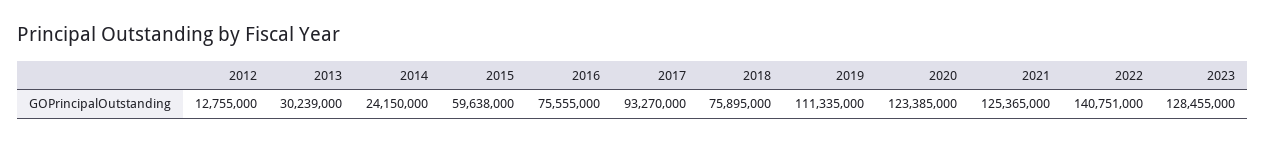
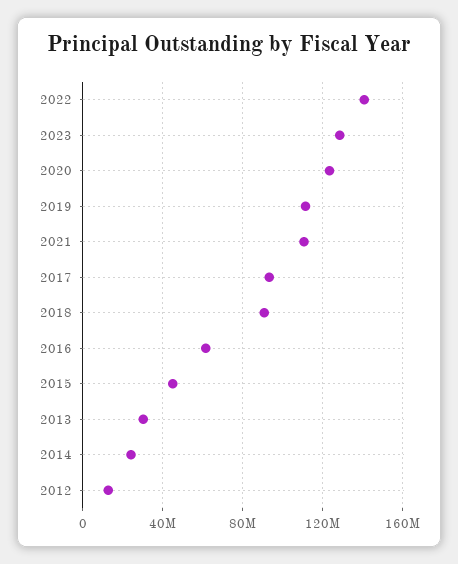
2015: 59638000 -> 45000000
2016: 75555000 -> 60000000
2018: 75895000 -> 90000000
2021: 125365000 -> 110000000

